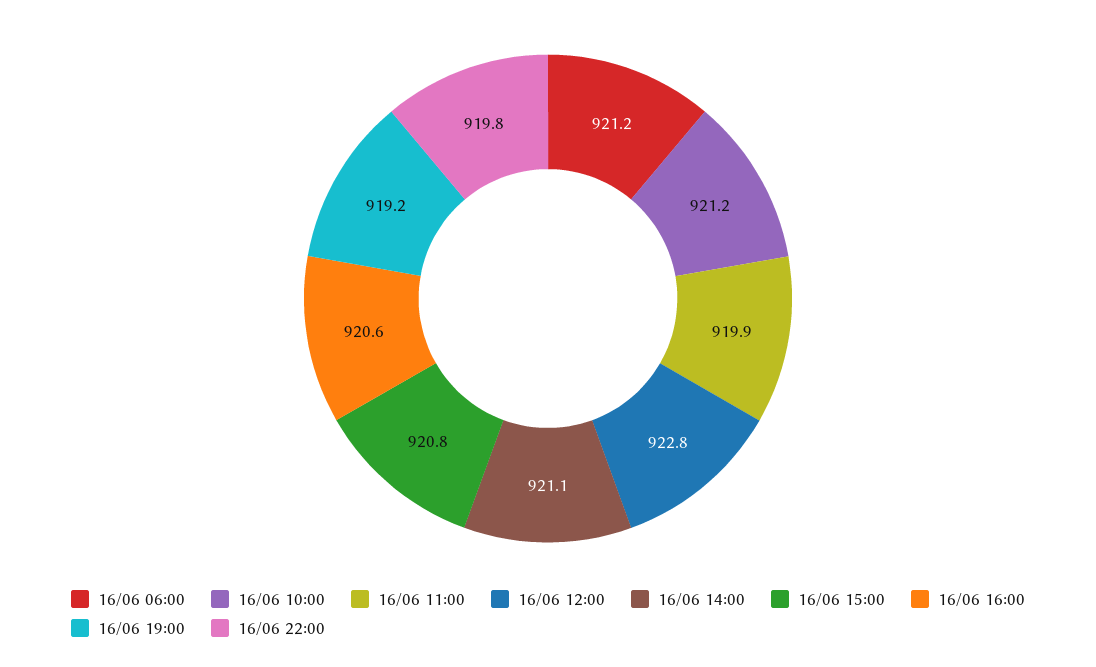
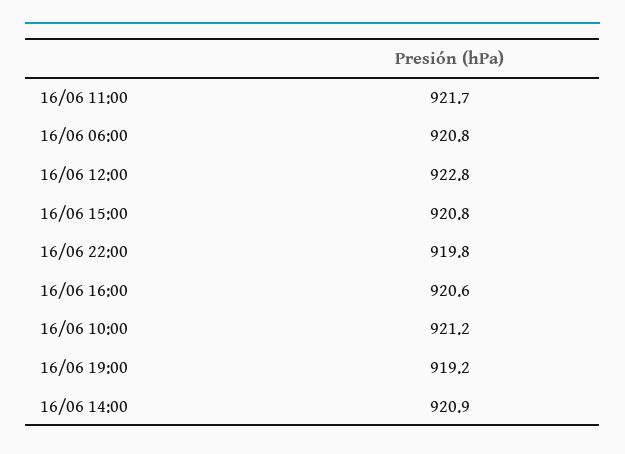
16/06 06:00: 921.2 -> 920.8
16/06 11:00: 919.9 -> 921.7
16/06 14:00: 921.1 -> 920.9

